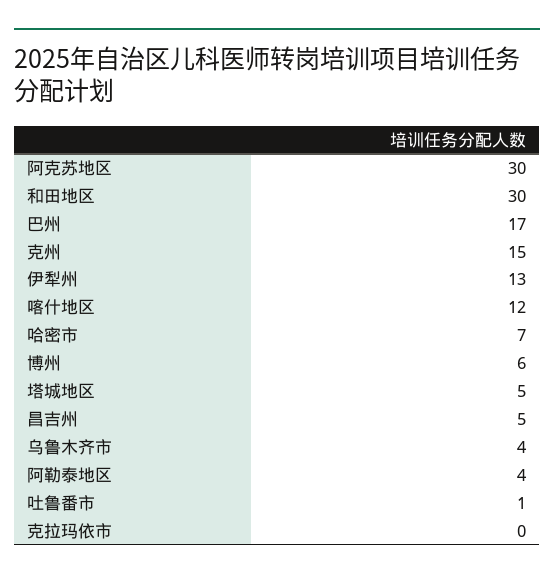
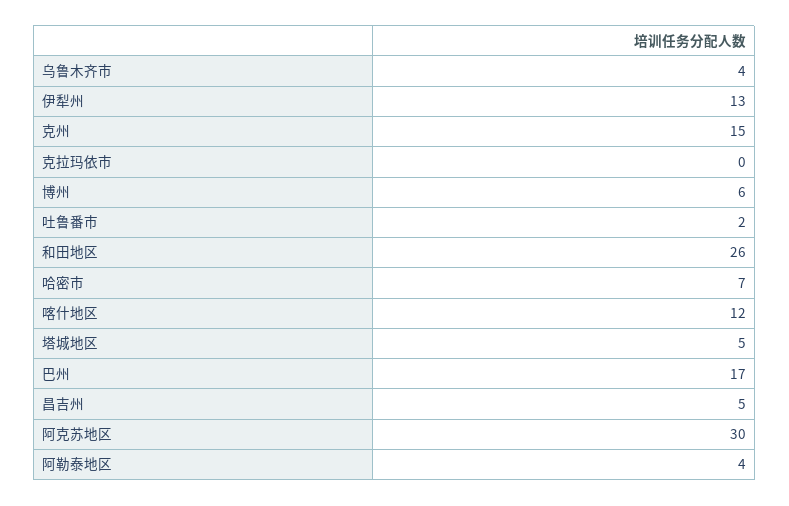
和田地区: 30 -> 26
吐鲁番市: 1 -> 2

